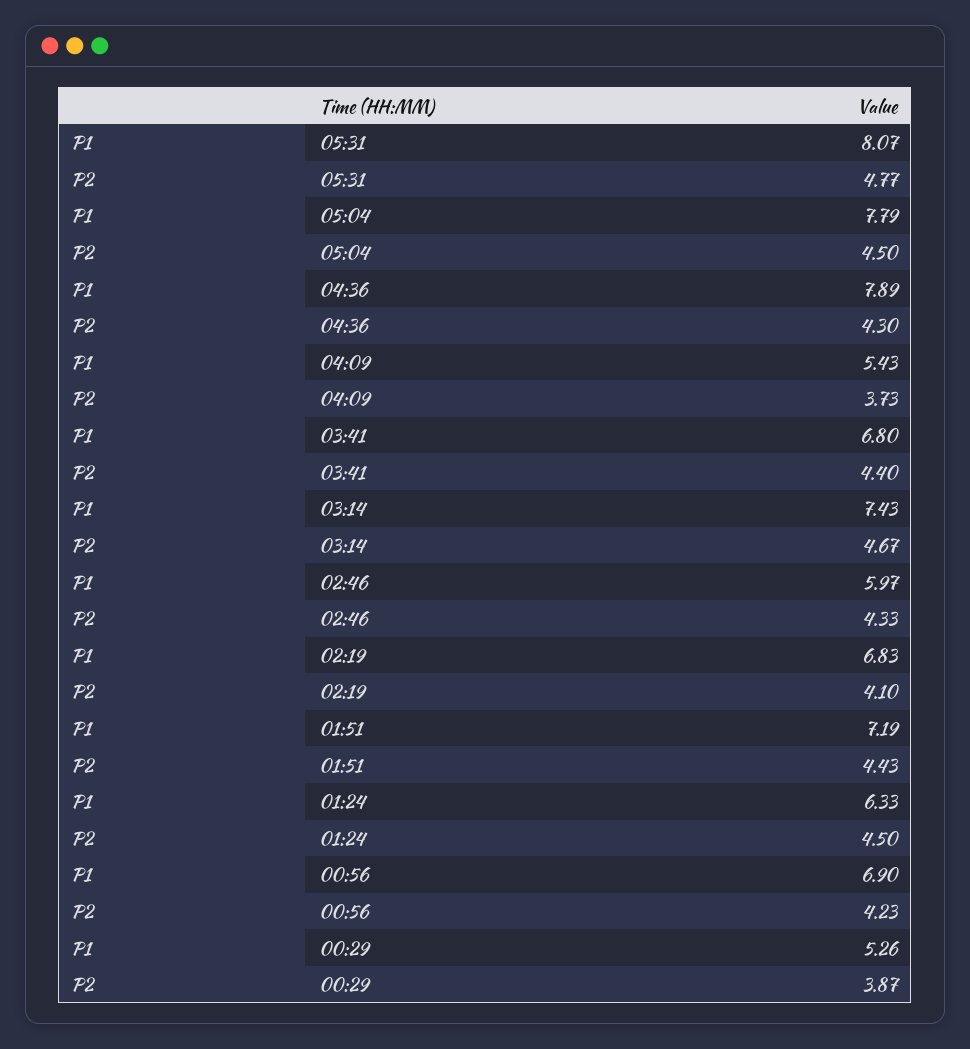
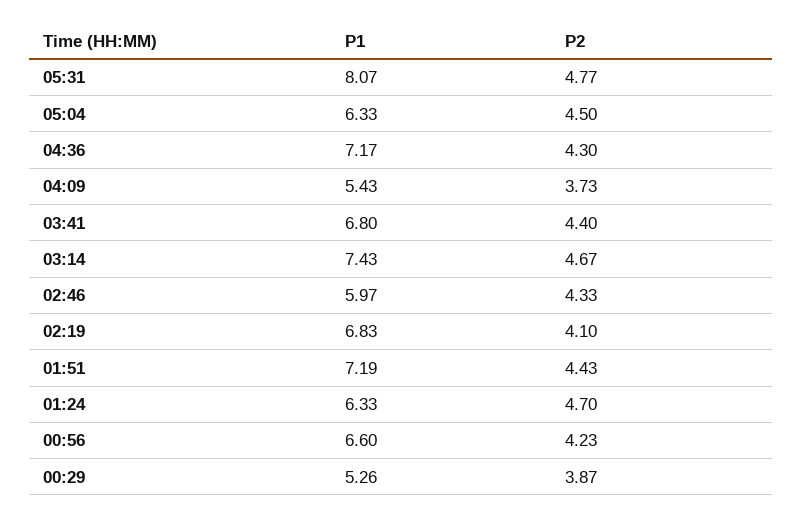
P1, 05:04: 7.79 -> 6.33
P1, 04:36: 7.89 -> 7.17
P2, 01:24: 4.5 -> 4.7
P1, 00:56: 6.9 -> 6.6

